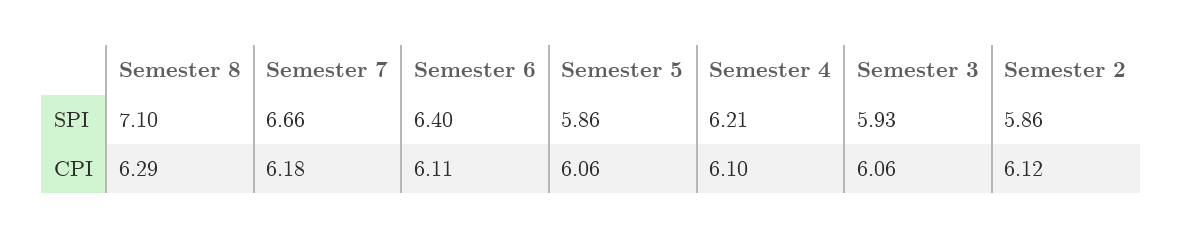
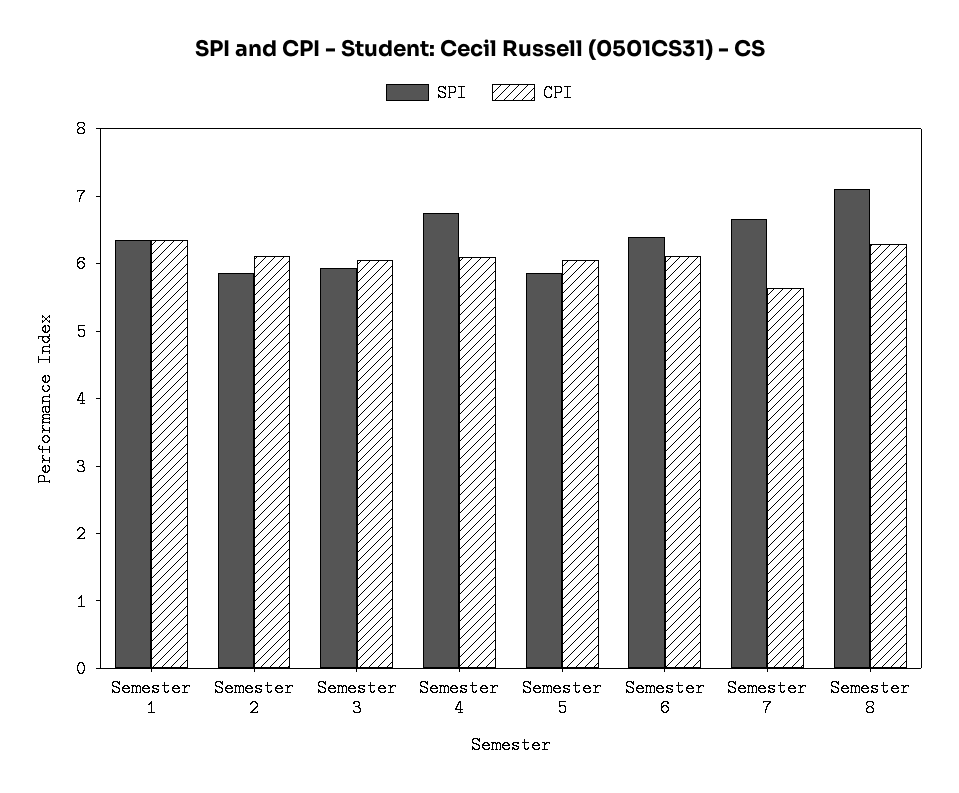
SPI, Semester 4: 6.21 -> 6.8
CPI, Semester 7: 6.18 -> 5.6
SPI, Semester 1: none -> 6.4
CPI, Semester 1: none -> 6.4

